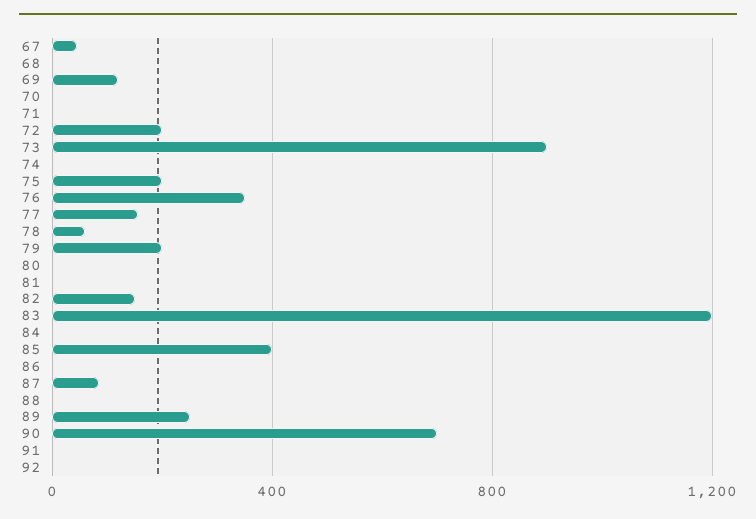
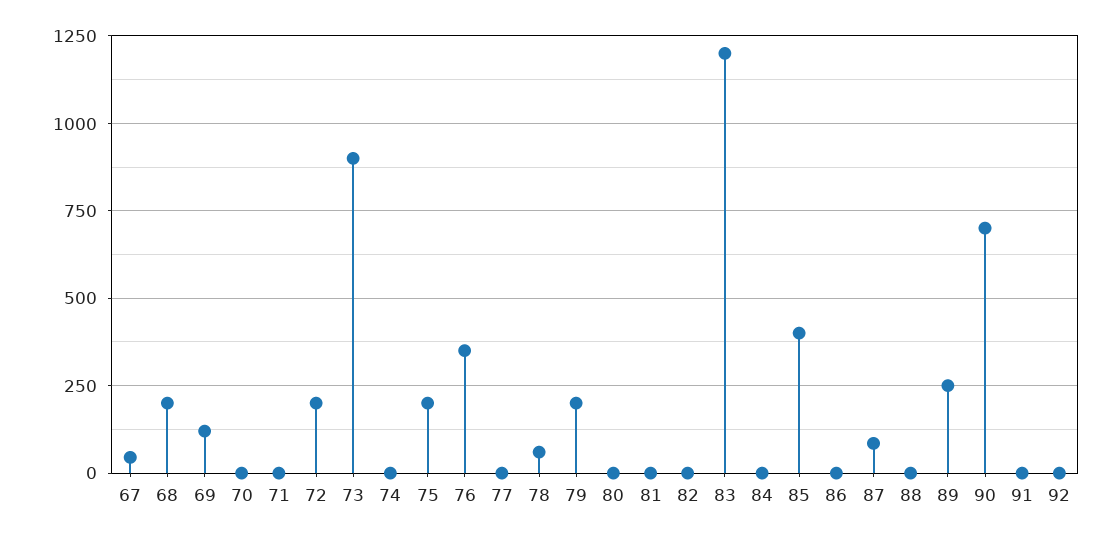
68: 0 -> 200
77: 150 -> 0
82: 150 -> 0

